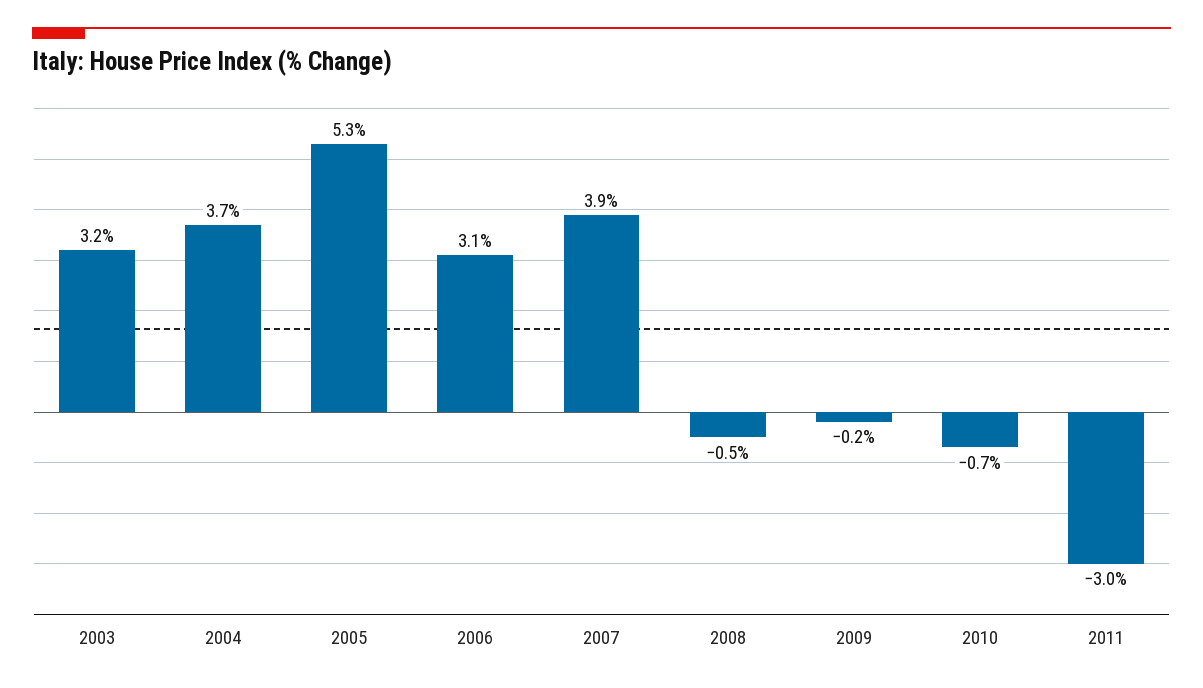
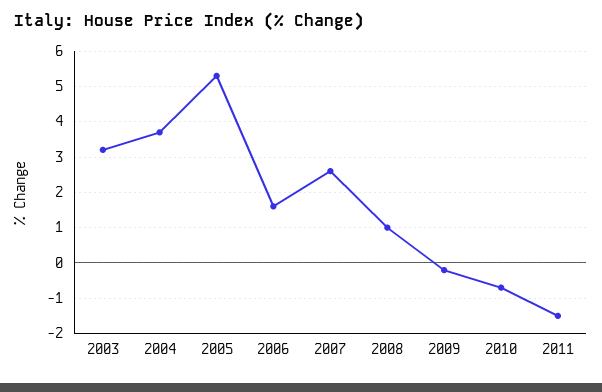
2006: 3.1 -> 1.5
2007: 3.9 -> 2.5
2008: -0.5 -> 1
2011: -3 -> -1.5

